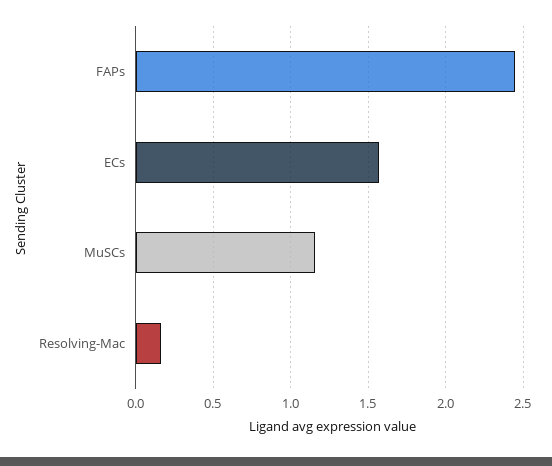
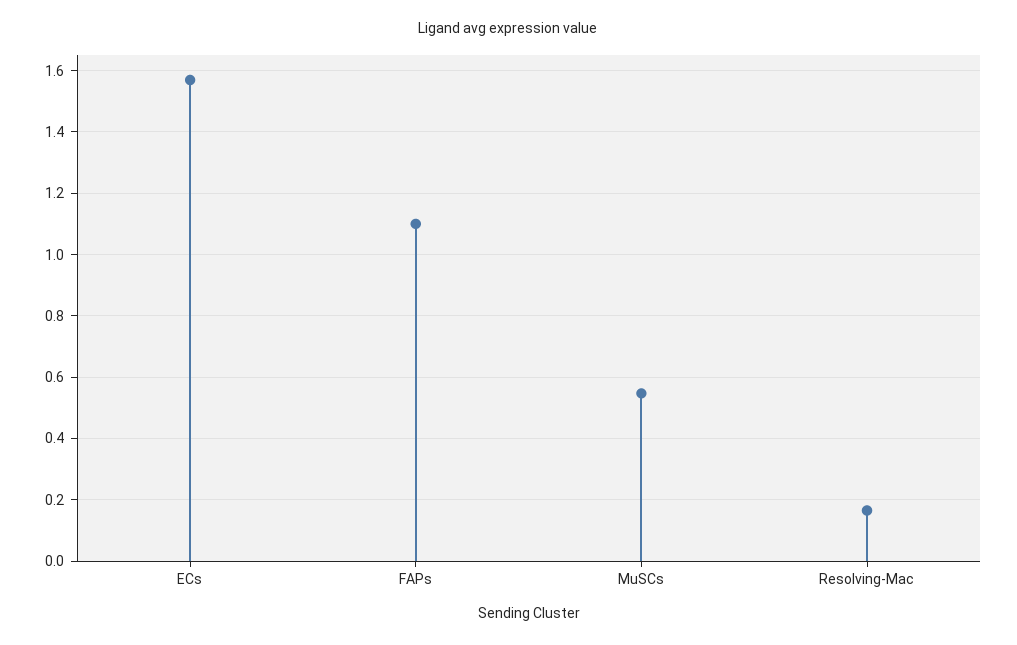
FAPs: 2.45 -> 1.1
MuSCs: 1.15 -> 0.54

